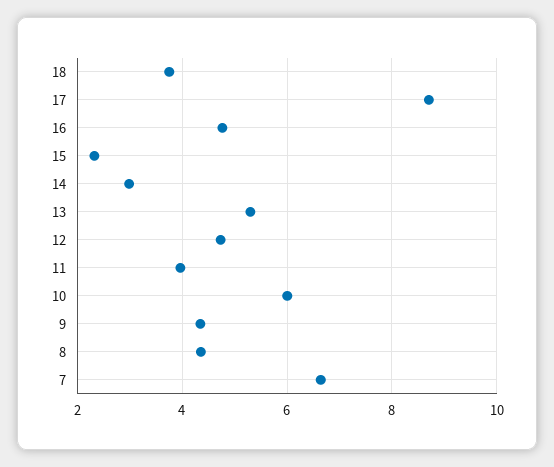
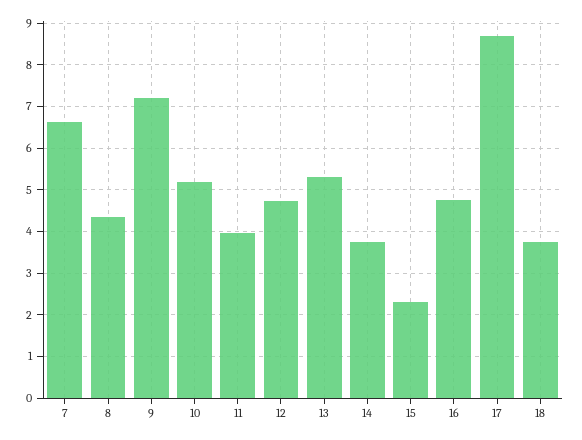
14: 3 -> 3.8
10: 6 -> 5.2
9: 4.4 -> 7.2

